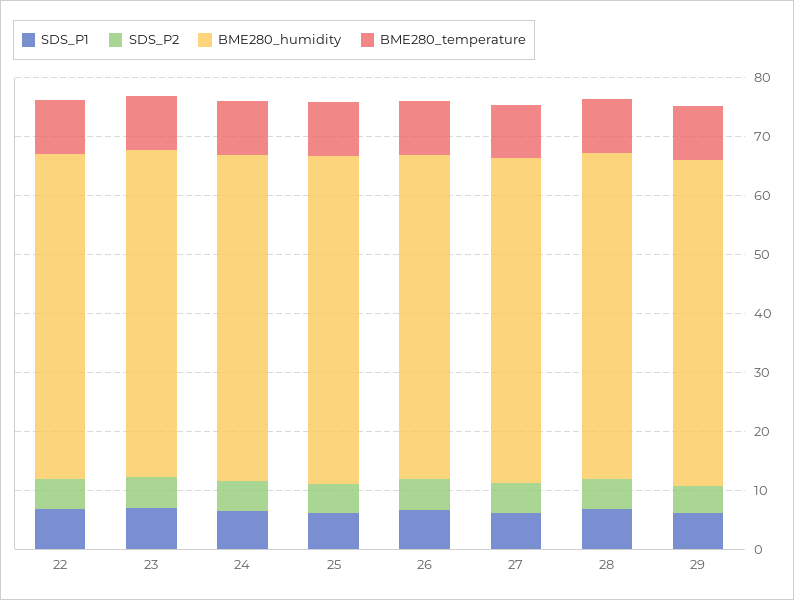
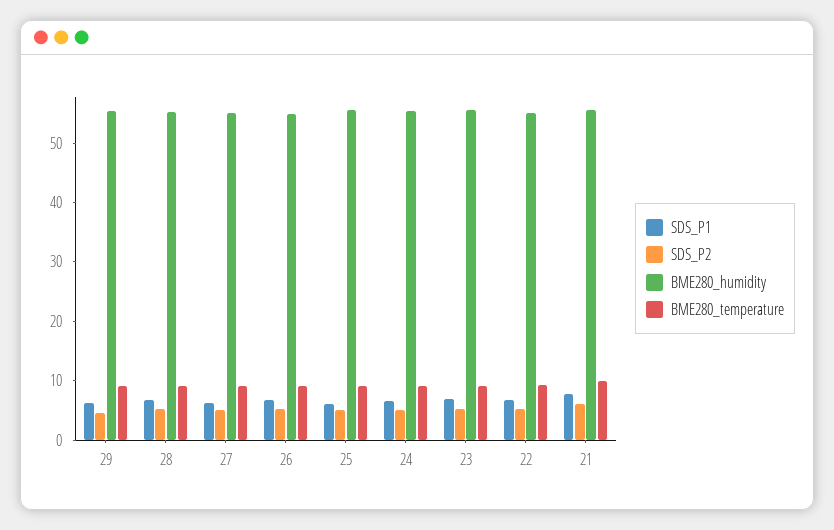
SDS_P1, 21: none -> 8
SDS_P2, 21: none -> 6
BME280_humidity, 21: none -> 56
BME280_temperature, 21: none -> 10

